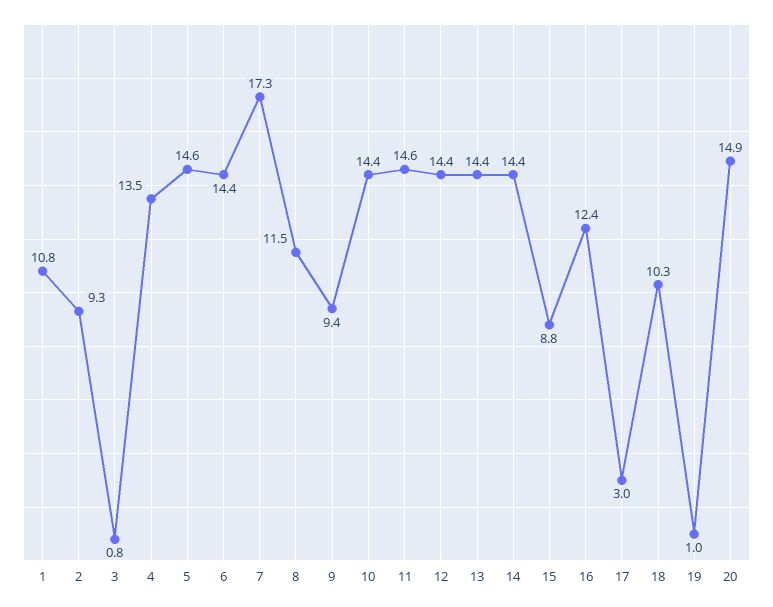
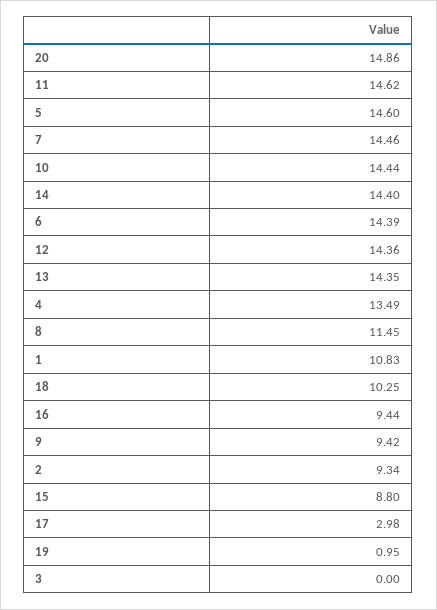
3: 0.8 -> 0
7: 17.3 -> 14.46
16: 12.4 -> 9.44

